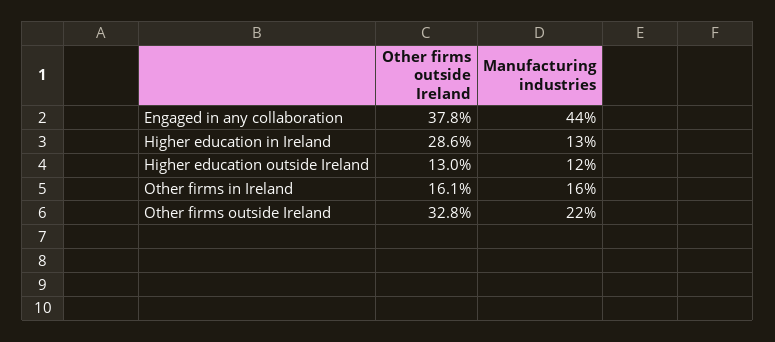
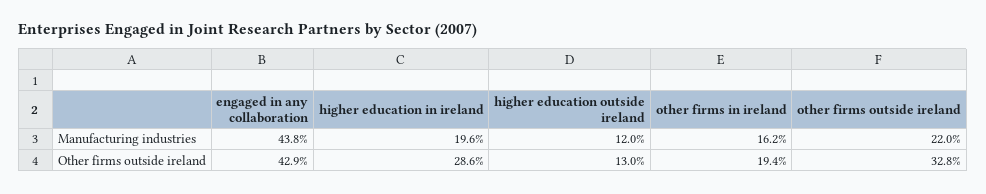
Other firms outside Ireland, Engaged in any collaboration: 37.8 -> 42.9
Manufacturing industries, Higher education in Ireland: 13 -> 19.6
Other firms outside Ireland, Other firms in Ireland: 16.1 -> 19.4

